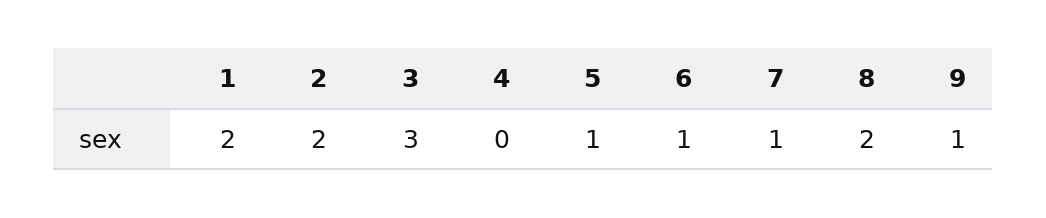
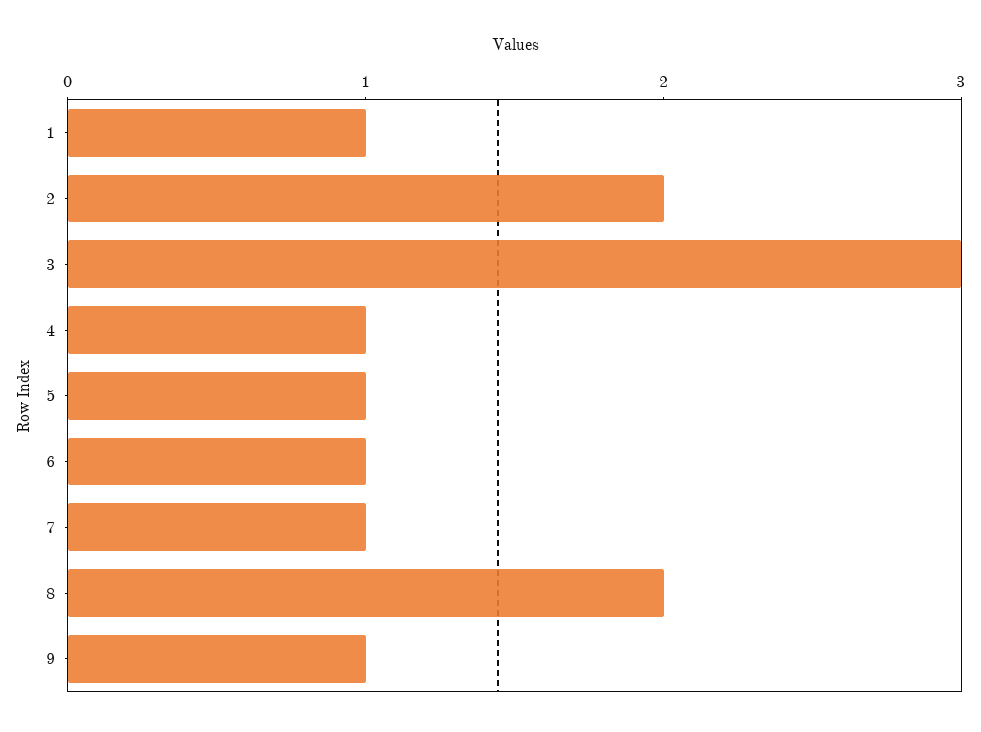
1: 2 -> 1
4: 0 -> 1

